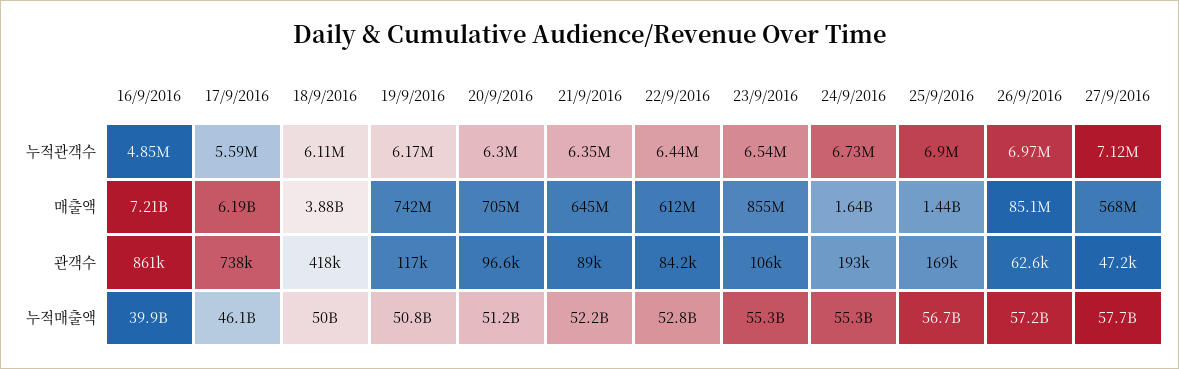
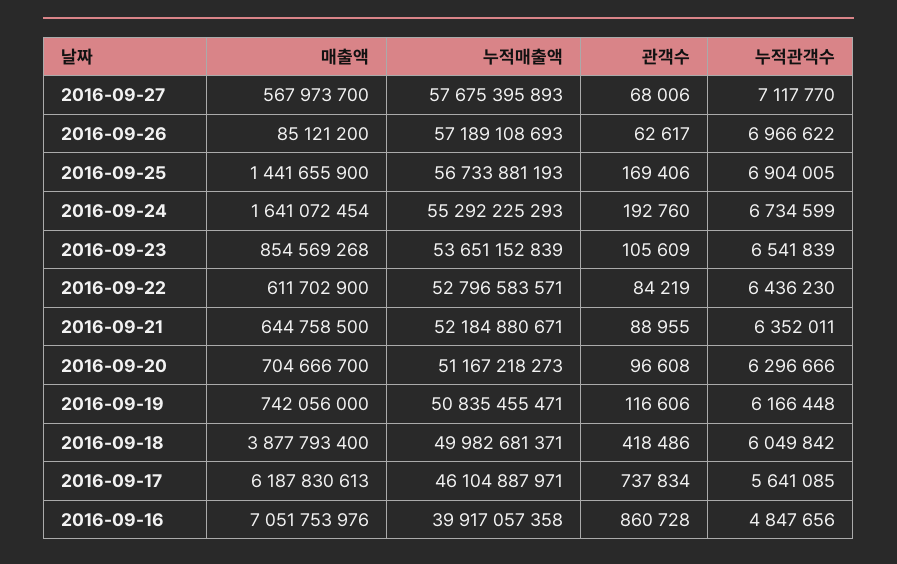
17/9/2016, 누적관객수: 5590000 -> 5641085
18/9/2016, 누적관객수: 6110000 -> 6049842
16/9/2016, 매출액: 7210000000 -> 7051753976
27/9/2016, 관객수: 47200 -> 68006
23/9/2016, 누적매출액: 55300000000 -> 53651152839

